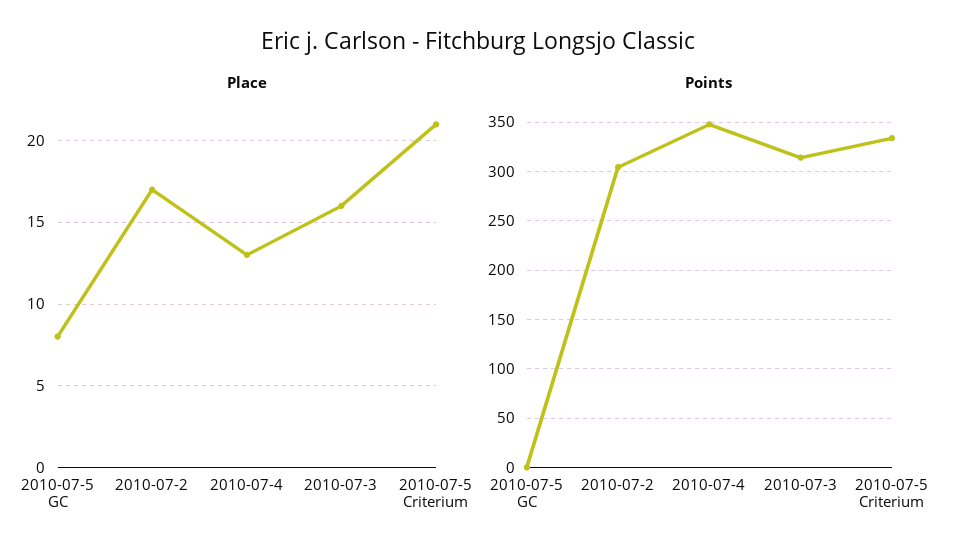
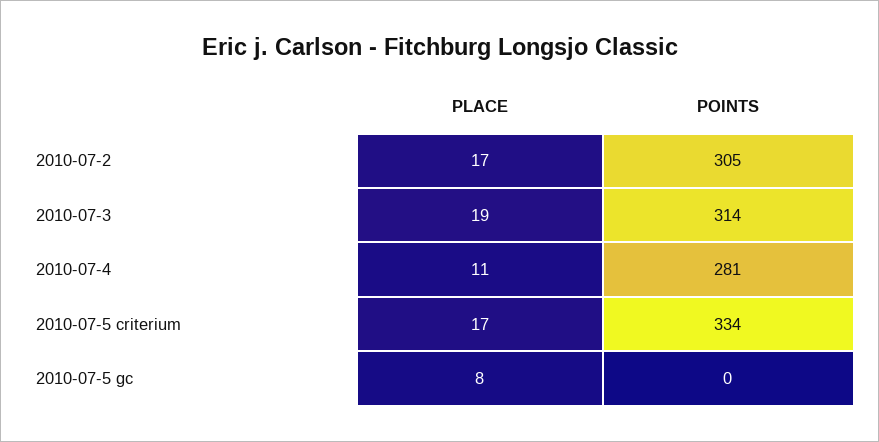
Place, 2010-07-4: 13 -> 11
Place, 2010-07-3: 16 -> 19
Place, 2010-07-5 Criterium: 21 -> 17
Points, 2010-07-4: 350 -> 281

